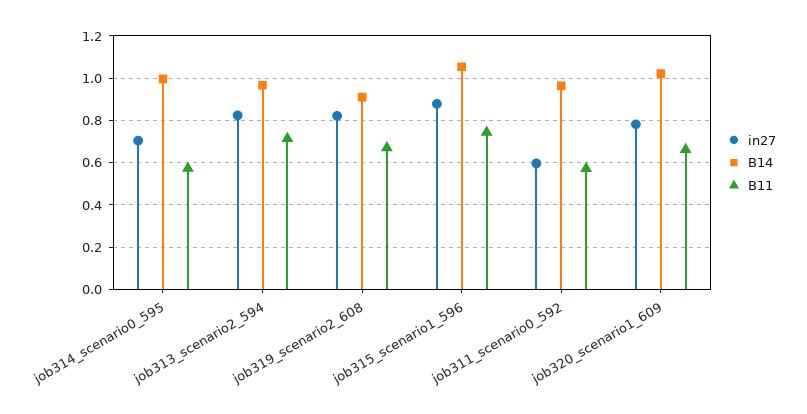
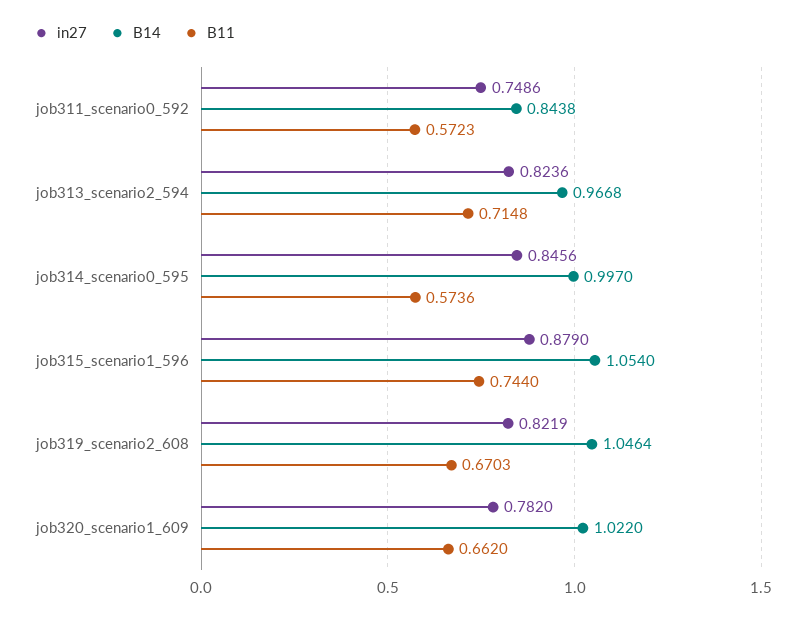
in27, job314_scenario0_595: 0.7 -> 0.8456
B14, job319_scenario2_608: 0.9 -> 1.0464
in27, job311_scenario0_592: 0.6 -> 0.7486
B14, job311_scenario0_592: 0.95 -> 0.8438

